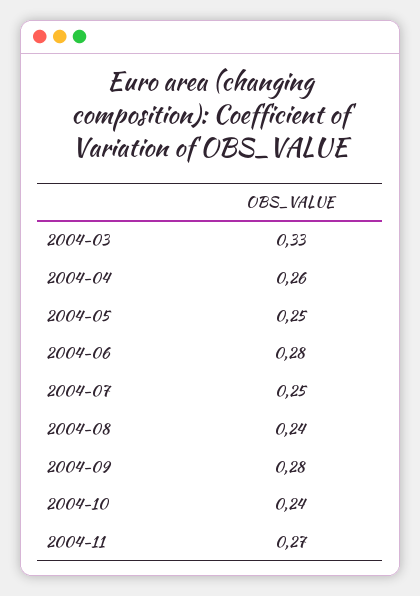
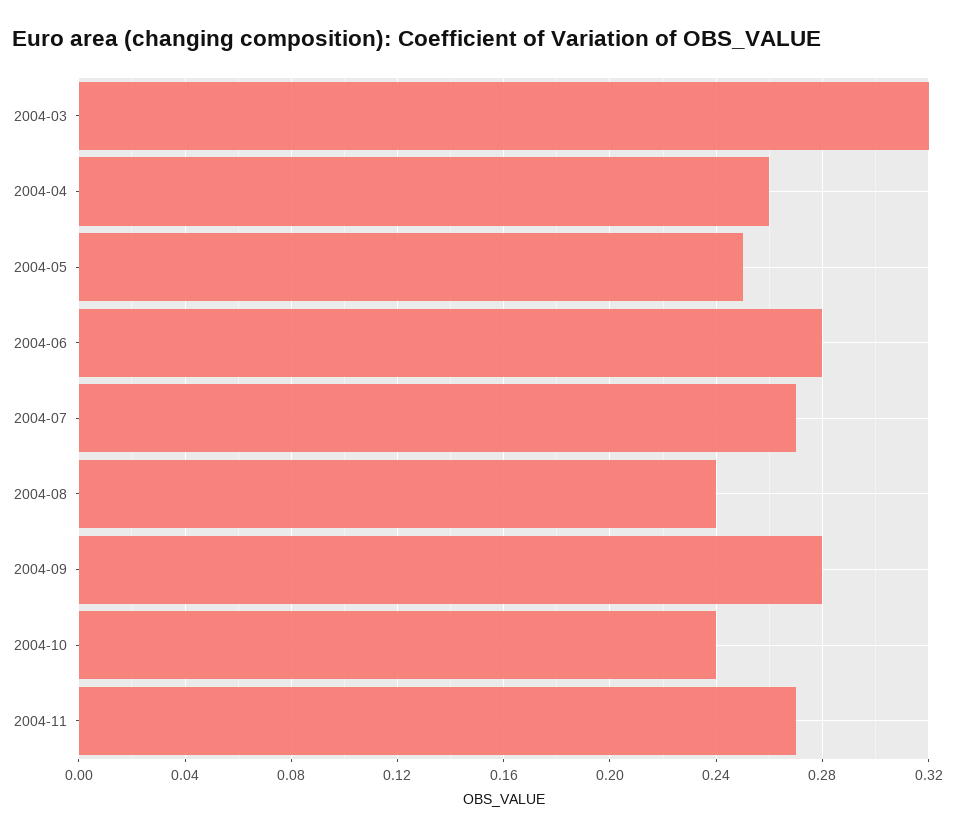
2004-03: 0.33 -> 0.32
2004-07: 0.25 -> 0.27

